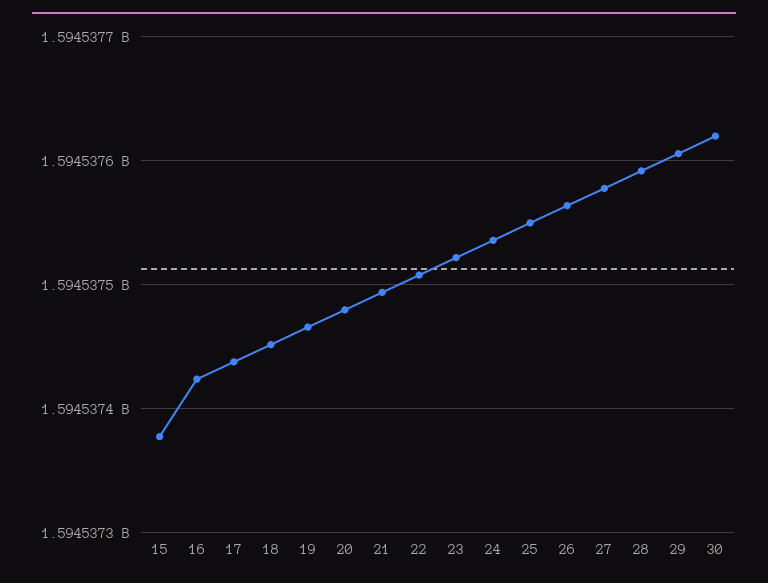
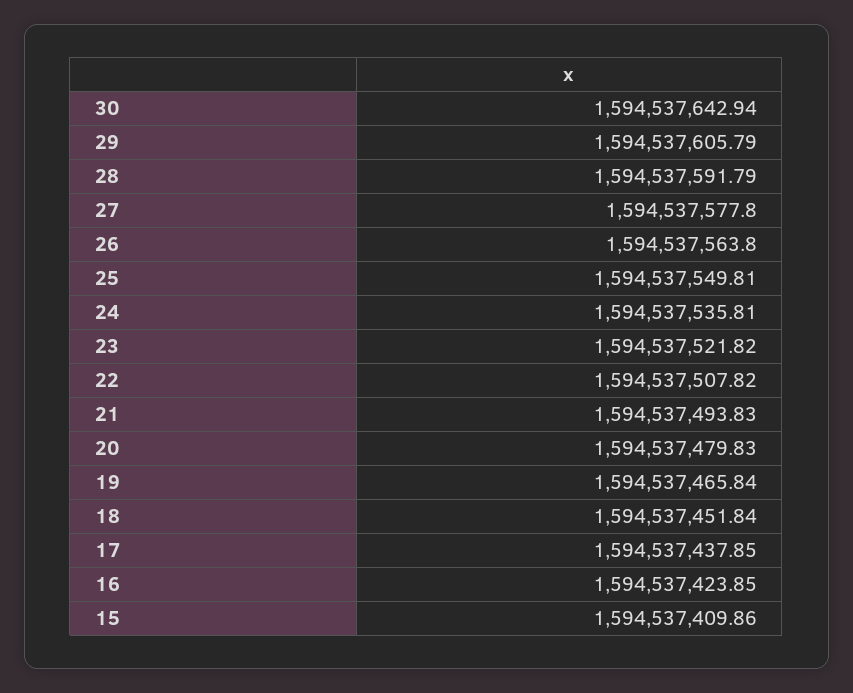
15: 1594537380 -> 1594537409.86
30: 1594537620 -> 1594537642.94

